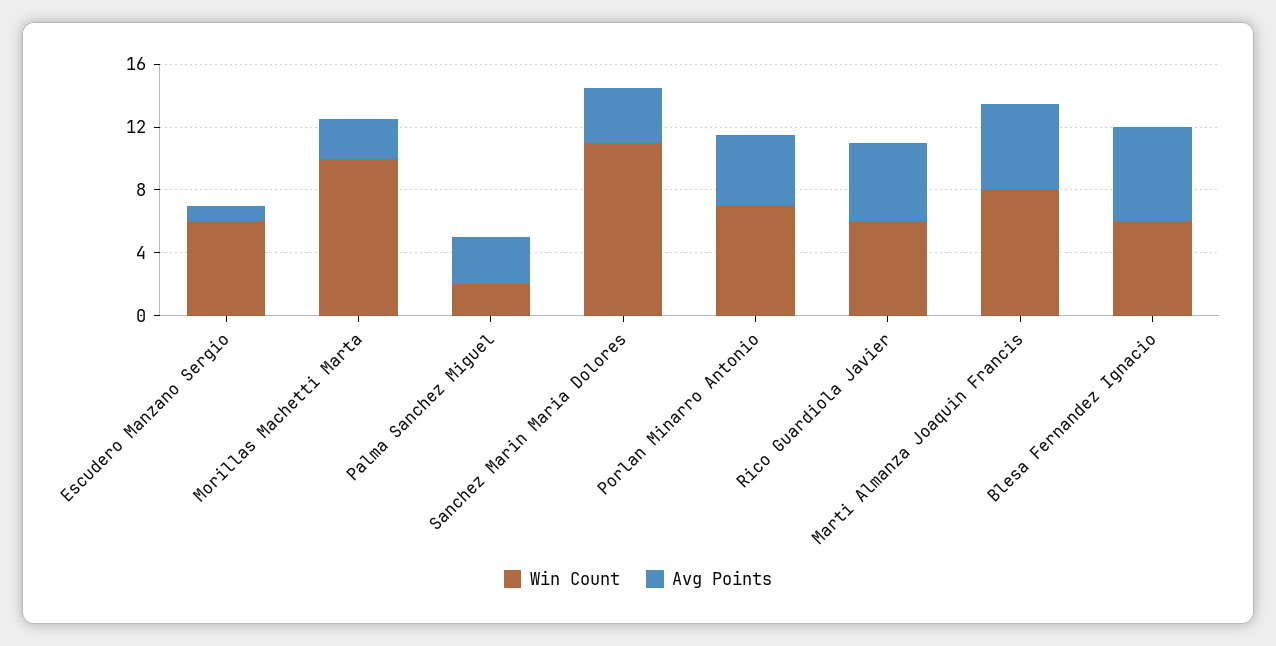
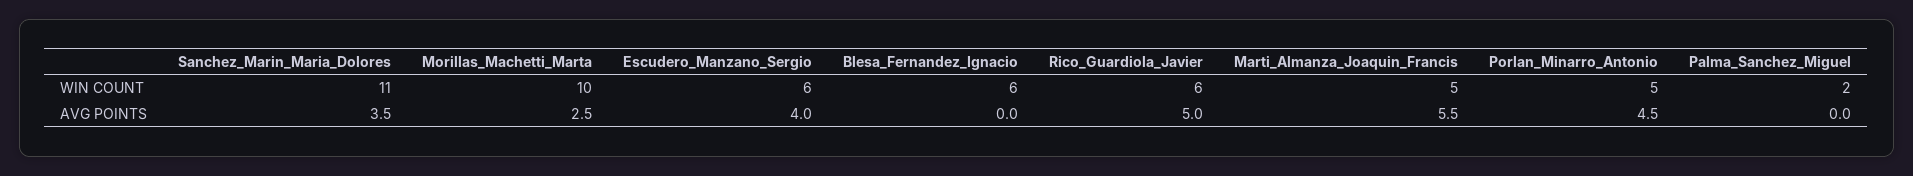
Avg Points, Escudero Manzano Sergio: 1 -> 4
Avg Points, Palma Sanchez Miguel: 3 -> 0
Win Count, Porlan Minarro Antonio: 7 -> 5
Win Count, Marti Almanza Joaquin Francis: 8 -> 5
Avg Points, Blesa Fernandez Ignacio: 6 -> 0

